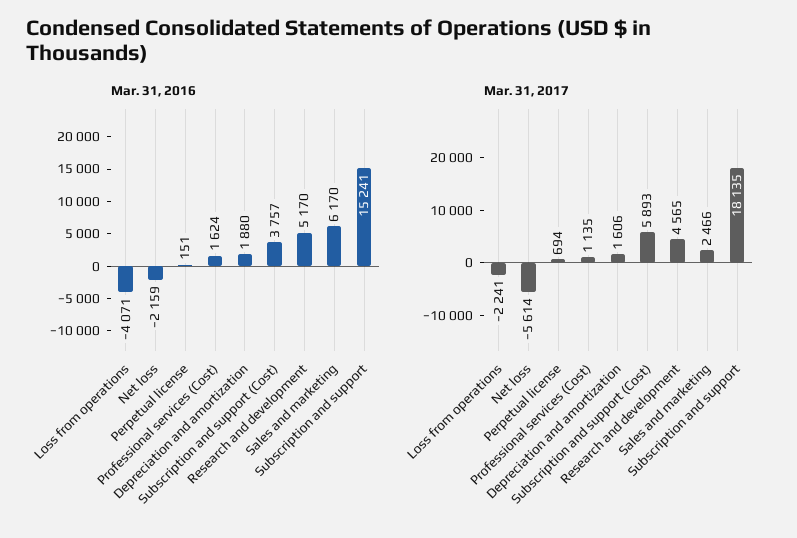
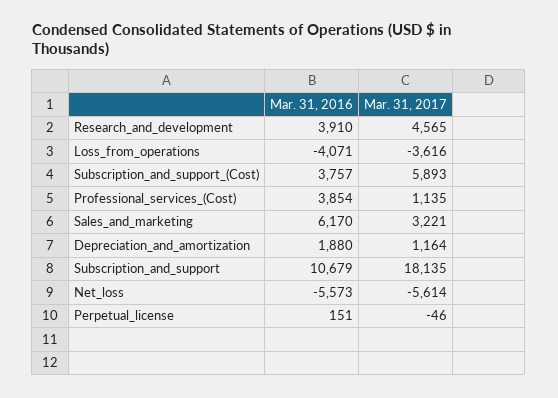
Mar. 31, 2016, Net loss: -2159 -> -5573
Mar. 31, 2016, Professional services (Cost): 1624 -> 3854
Mar. 31, 2016, Research and development: 5170 -> 3910
Mar. 31, 2016, Subscription and support: 15241 -> 10679
Mar. 31, 2017, Loss from operations: -2241 -> -3616
Mar. 31, 2017, Perpetual license: 694 -> -46
Mar. 31, 2017, Depreciation and amortization: 1606 -> 1164
Mar. 31, 2017, Sales and marketing: 2466 -> 3221

